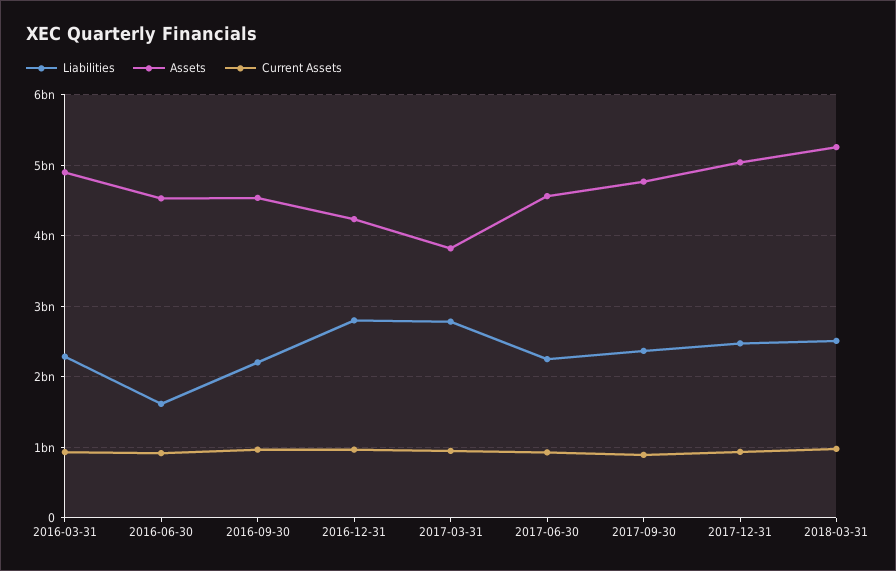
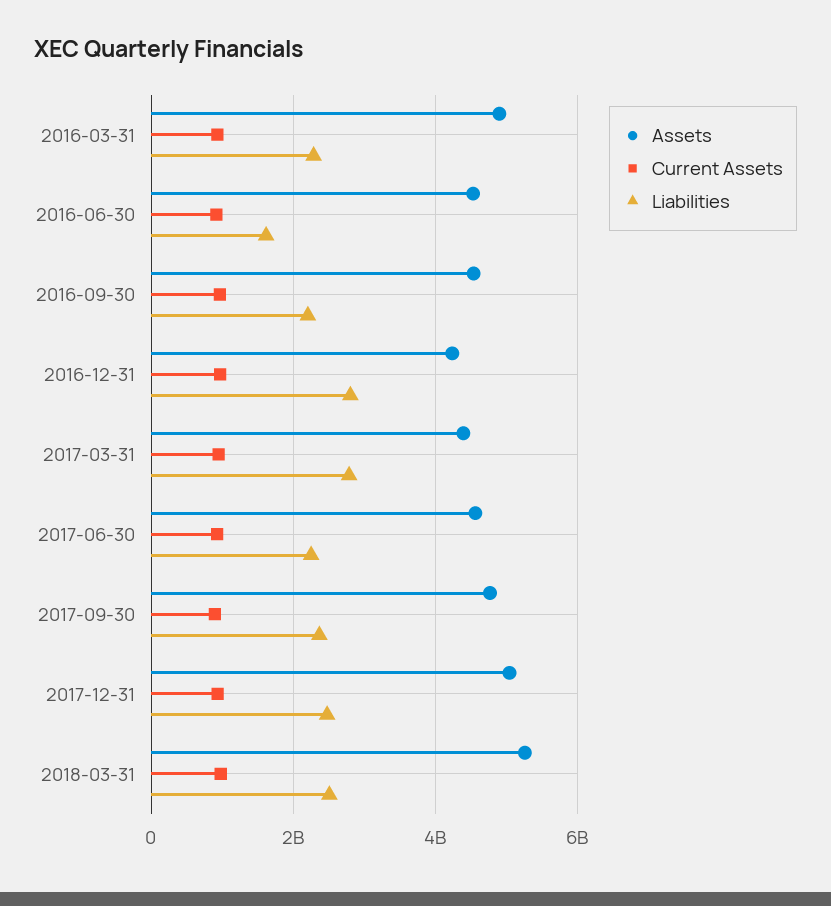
Assets, 2017-03-31: 3800000000 -> 4400000000

